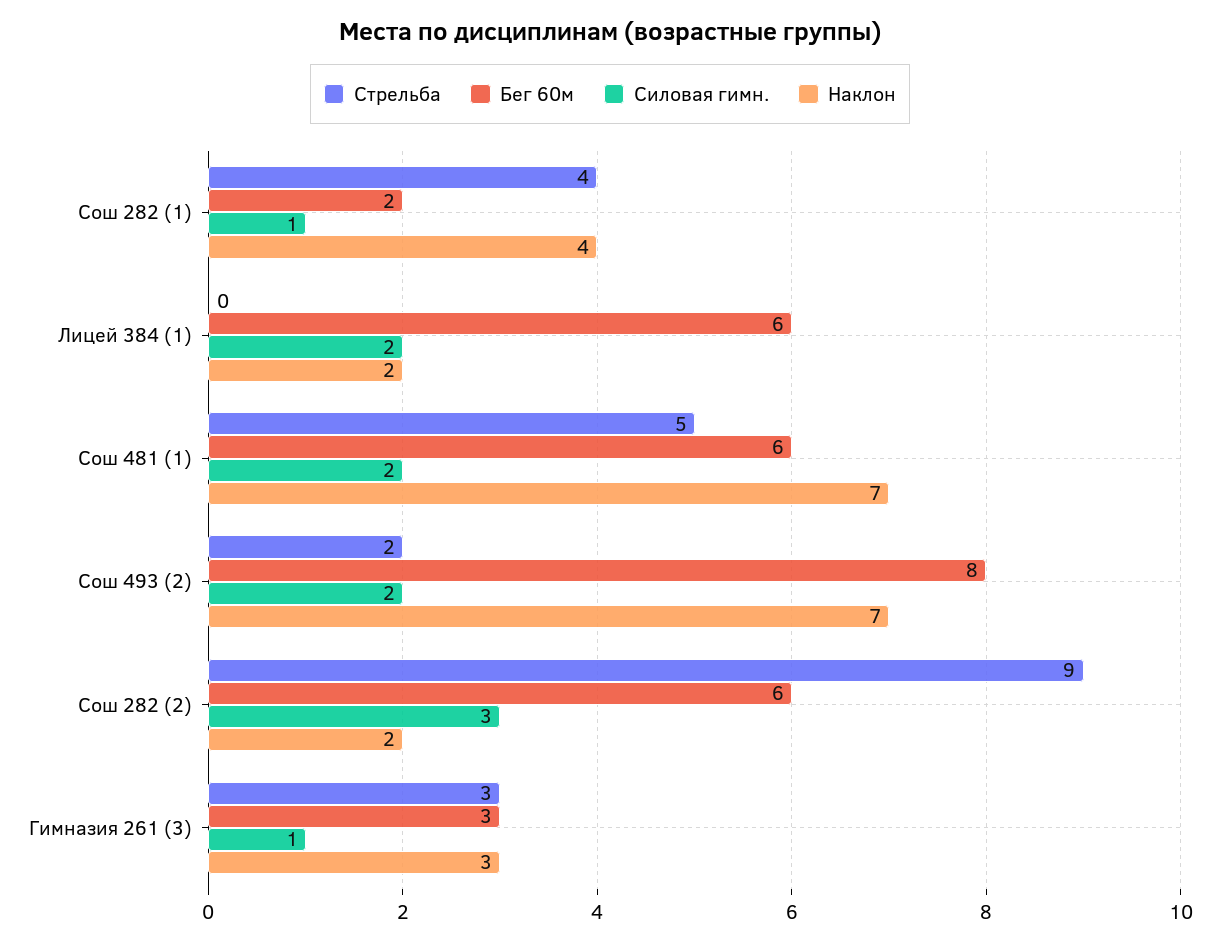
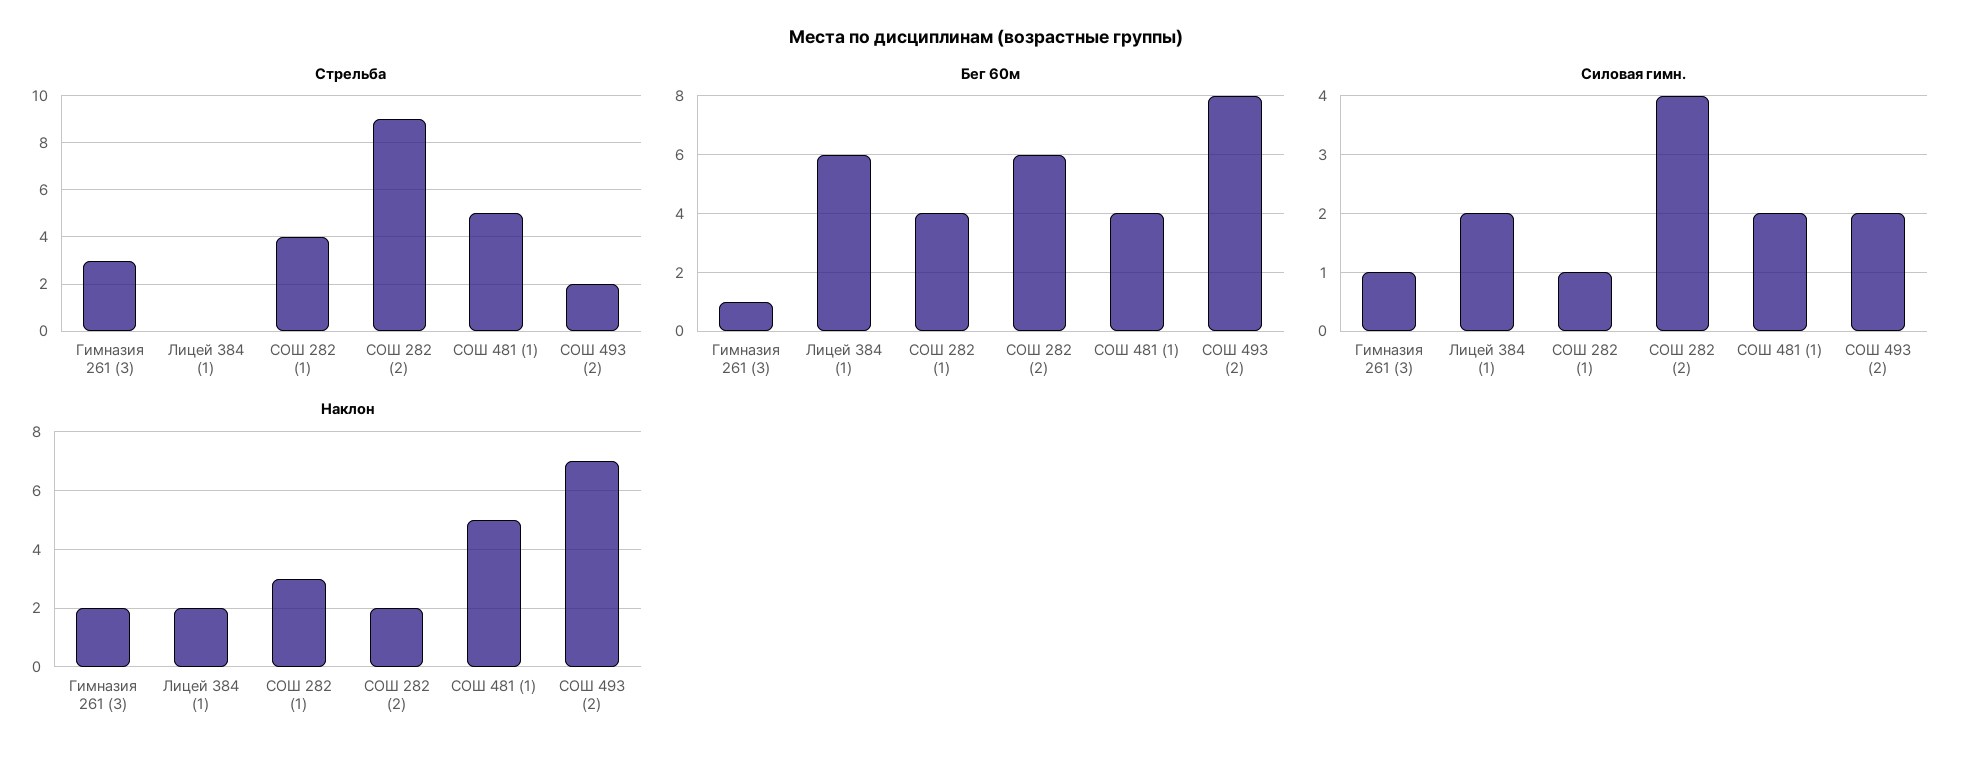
Бег 60м, Сош 282 (1): 2 -> 4
Наклон, Сош 282 (1): 4 -> 3
Бег 60м, Сош 481 (1): 6 -> 4
Наклон, Сош 481 (1): 7 -> 5
Силовая гимн., Сош 282 (2): 3 -> 4
Бег 60м, Гимназия 261 (3): 3 -> 1
Наклон, Гимназия 261 (3): 3 -> 2

